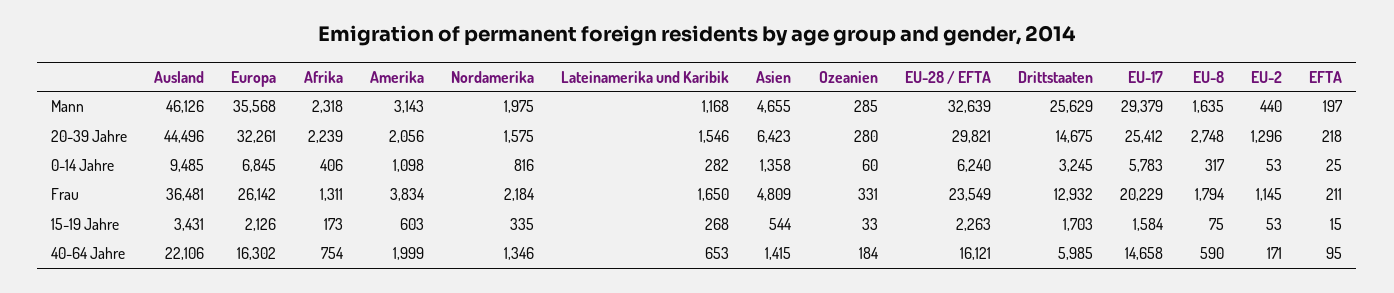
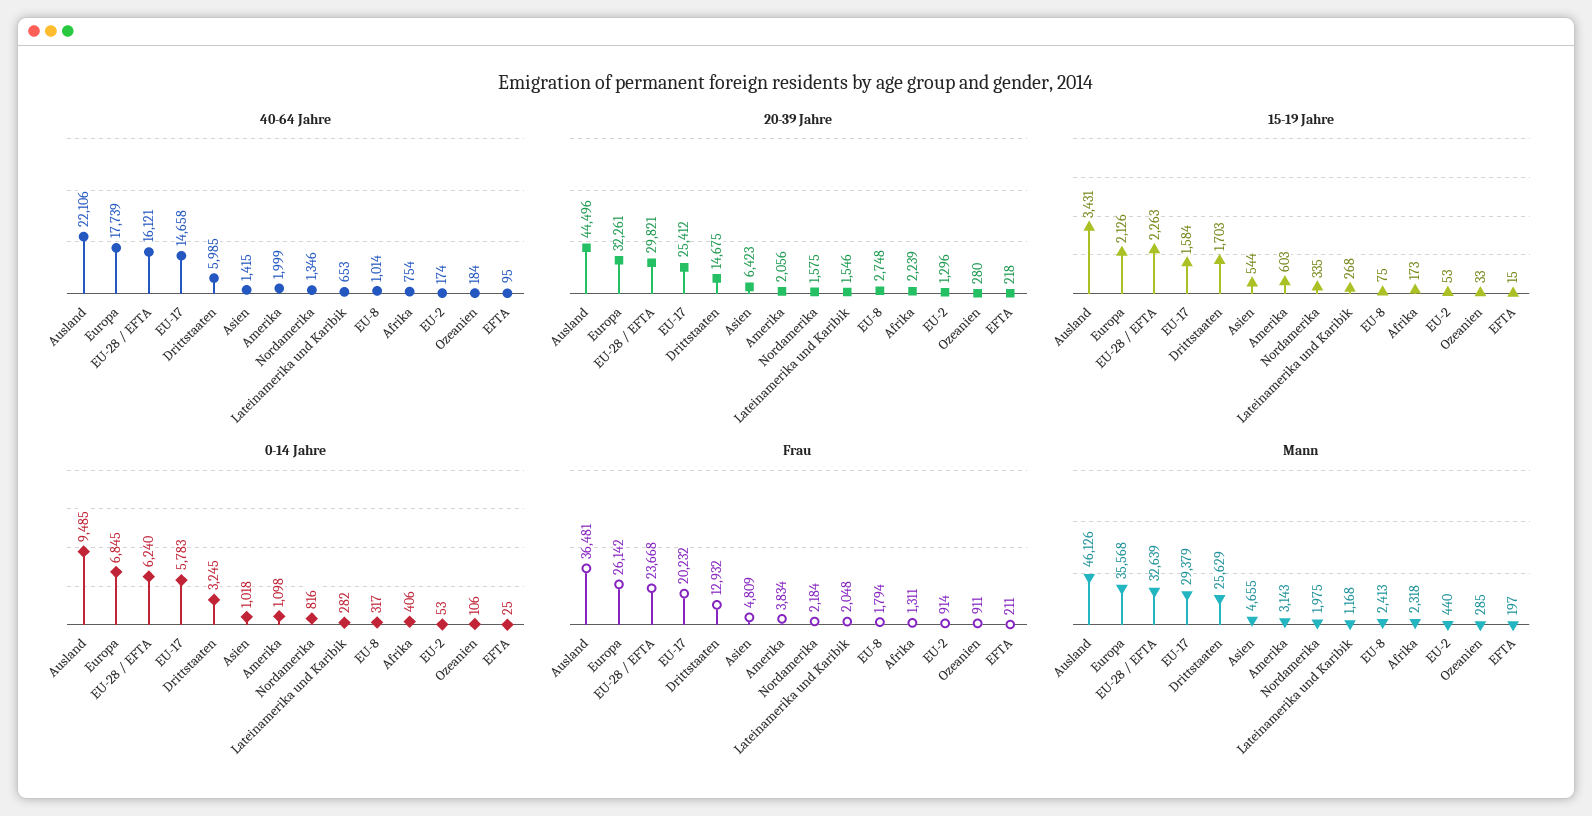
Mann, EU-8: 1635 -> 2413
0-14 Jahre, Asien: 1358 -> 1018
0-14 Jahre, Ozeanien: 60 -> 106
Frau, Lateinamerika und Karibik: 1650 -> 2048
Frau, Ozeanien: 331 -> 911
Frau, EU-28 / EFTA: 23549 -> 23668
Frau, EU-17: 20229 -> 20232
Frau, EU-2: 1145 -> 914
40-64 Jahre, Europa: 16302 -> 17739
40-64 Jahre, EU-8: 590 -> 1014
40-64 Jahre, EU-2: 171 -> 174

